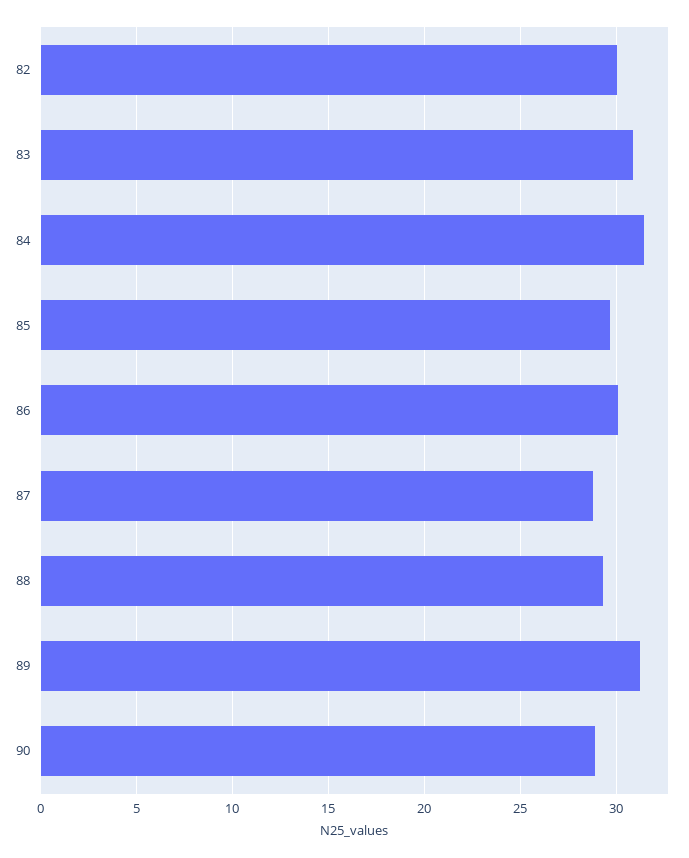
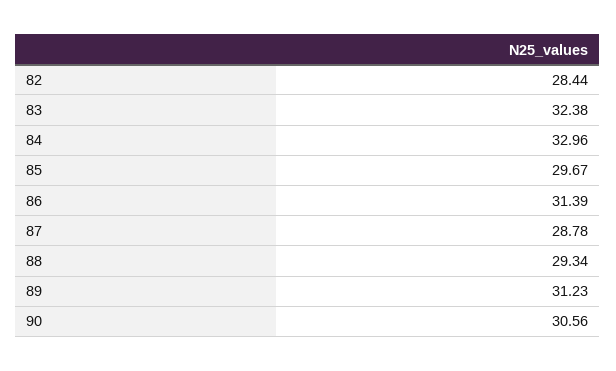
82: 30 -> 28.44
83: 31 -> 32.38
84: 31.5 -> 32.96
86: 30 -> 31.39
90: 29 -> 30.56

